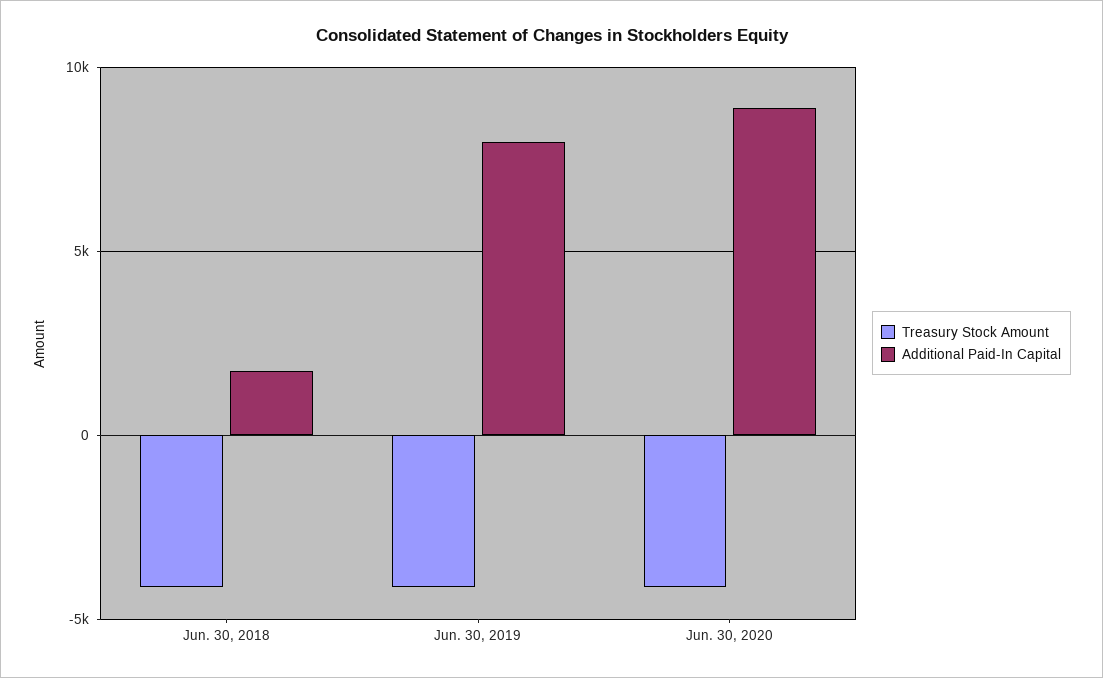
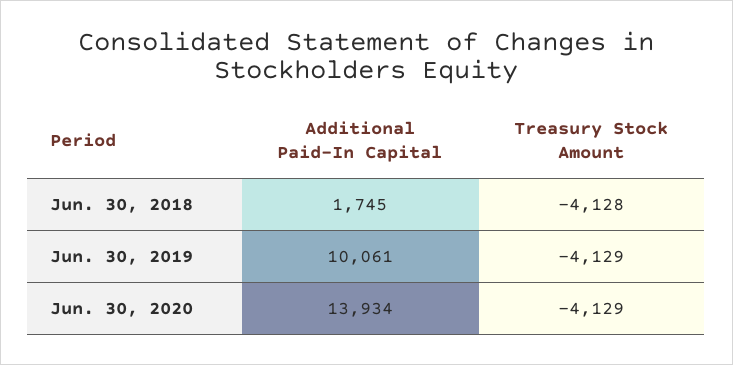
Additional Paid-In Capital, Jun. 30, 2019: 8000 -> 10061
Additional Paid-In Capital, Jun. 30, 2020: 9000 -> 13934

